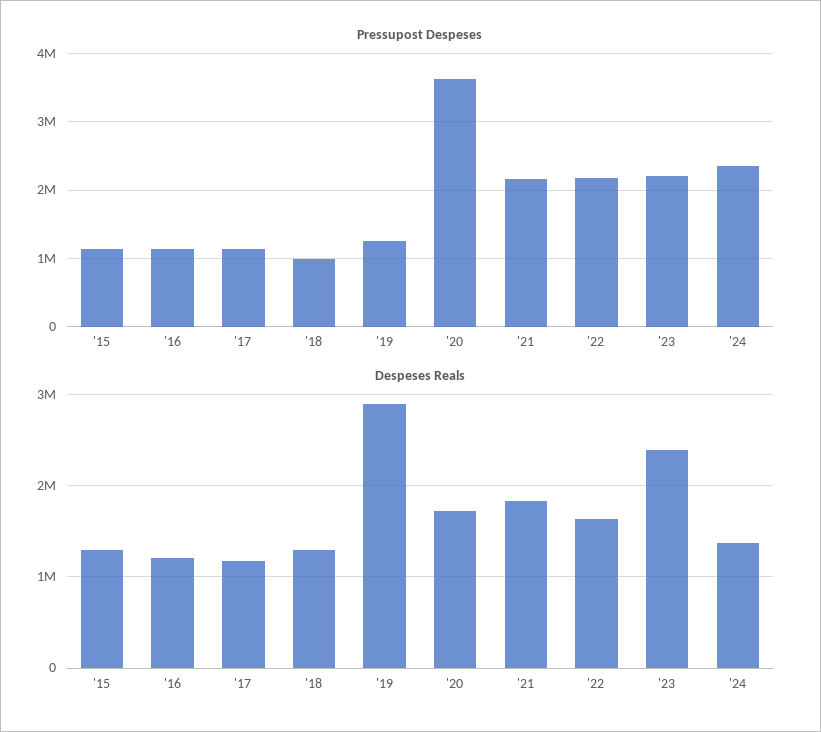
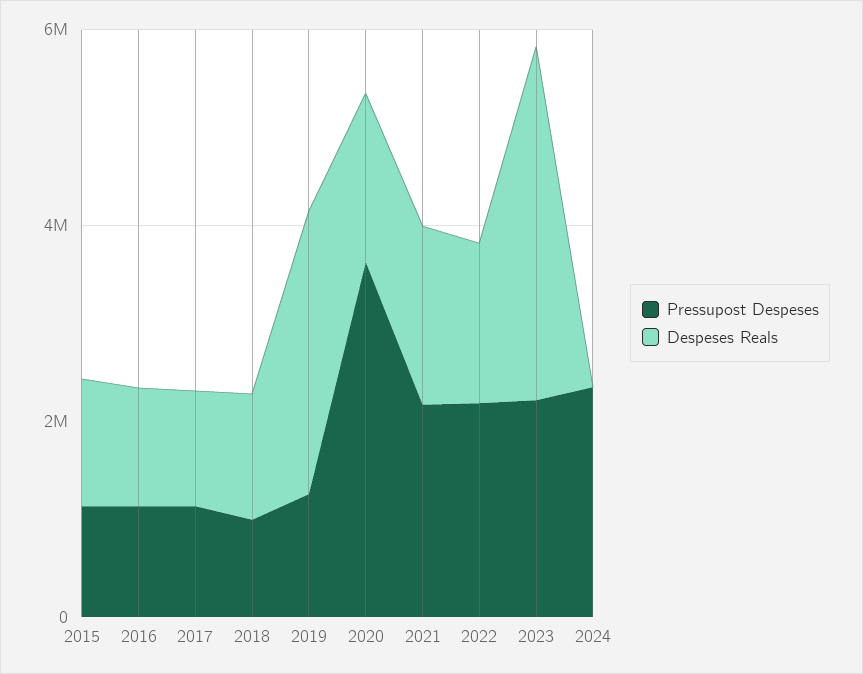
Despeses Reals, '23: 2400000 -> 3500000
Despeses Reals, '24: 1400000 -> 0

